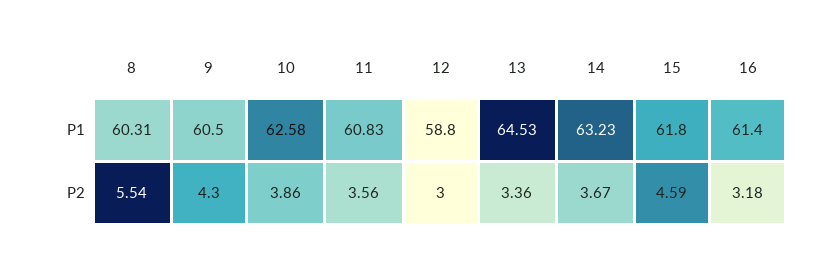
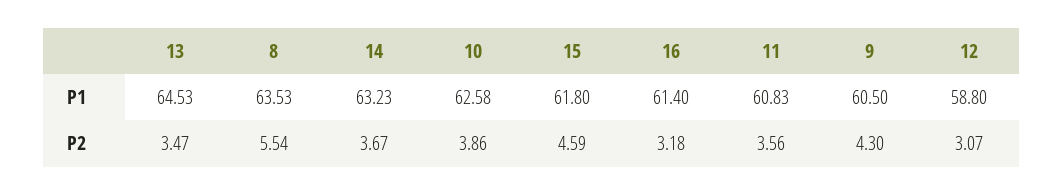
8, P1: 60.31 -> 63.53
12, P2: 3 -> 3.07
13, P2: 3.36 -> 3.47

